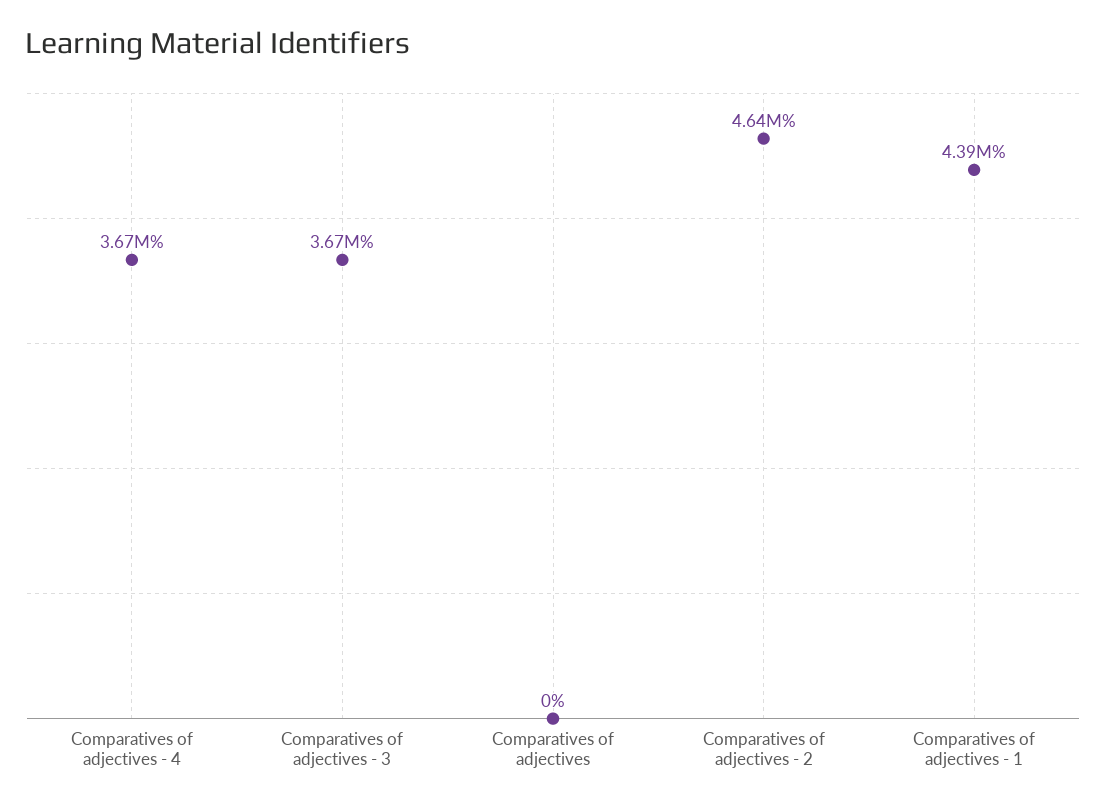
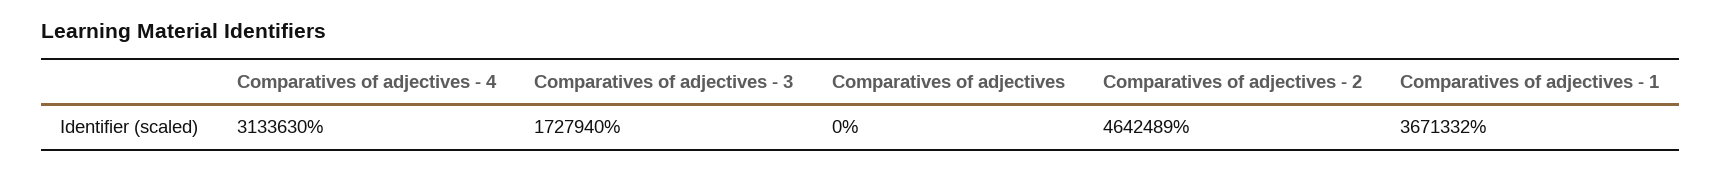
Comparatives of adjectives - 4: 3670000 -> 3133630
Comparatives of adjectives - 3: 3670000 -> 1727940
Comparatives of adjectives - 1: 4390000 -> 3671332

